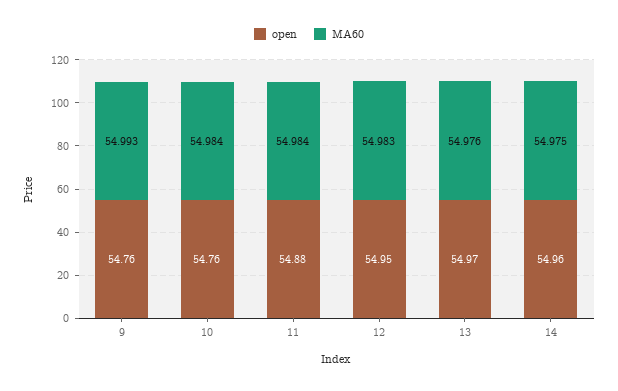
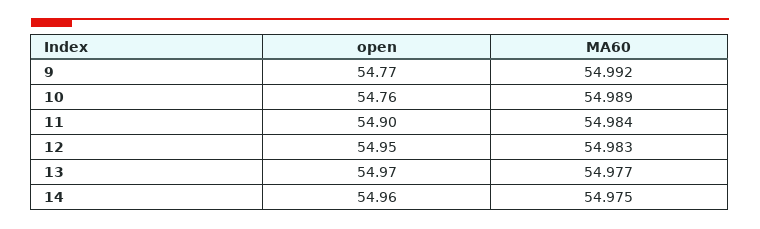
open, 9: 54.76 -> 54.77
MA60, 9: 54.993 -> 54.992
MA60, 10: 54.984 -> 54.989
open, 11: 54.88 -> 54.9
MA60, 13: 54.976 -> 54.977

